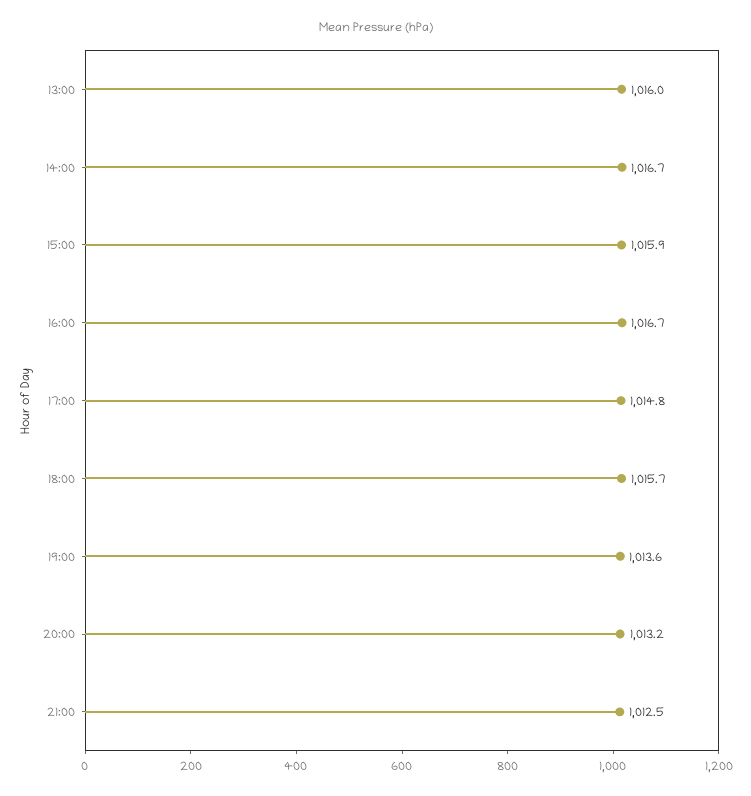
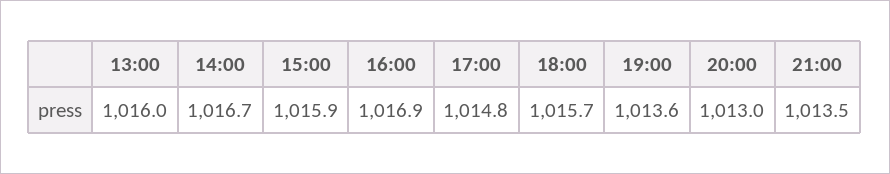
16:00: 1016.7 -> 1016.9
20:00: 1013.2 -> 1013
21:00: 1012.5 -> 1013.5

